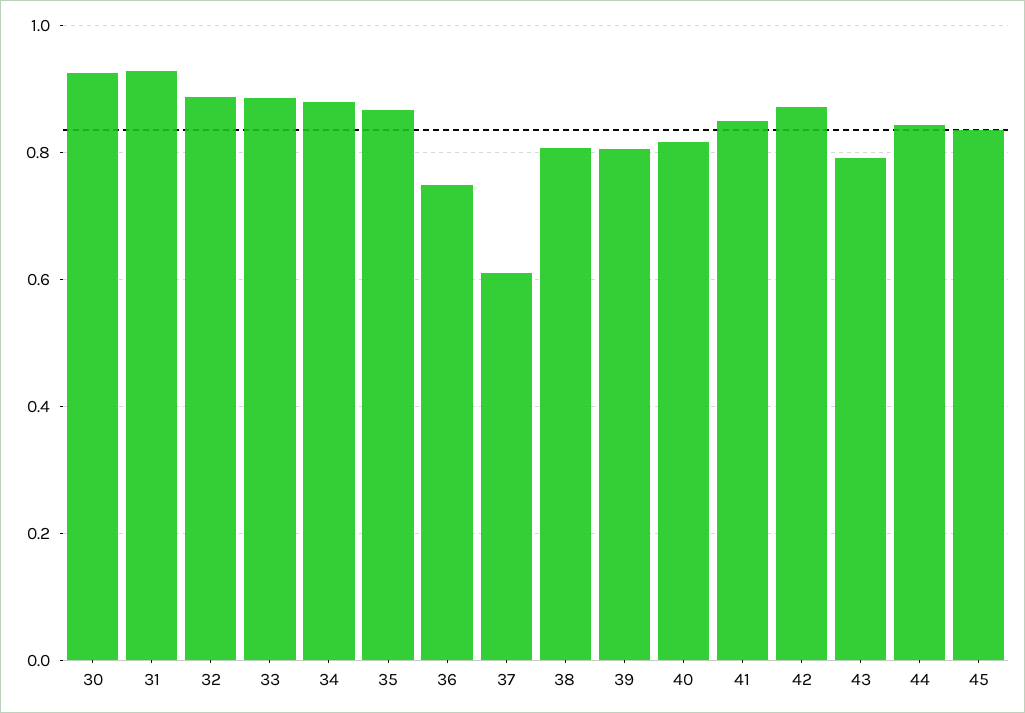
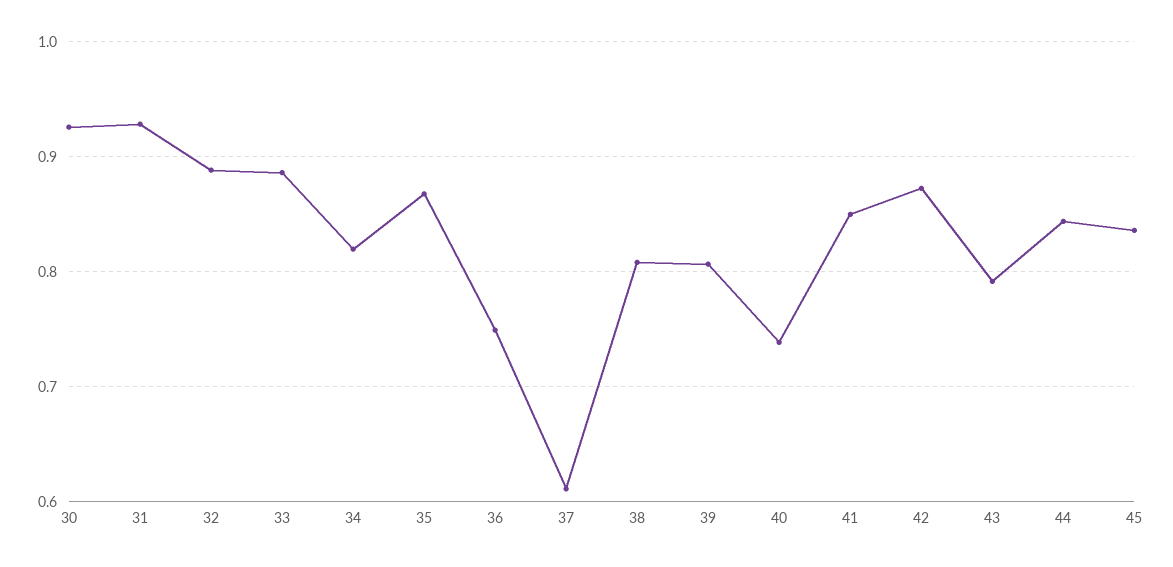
34: 0.88 -> 0.82
40: 0.82 -> 0.74

